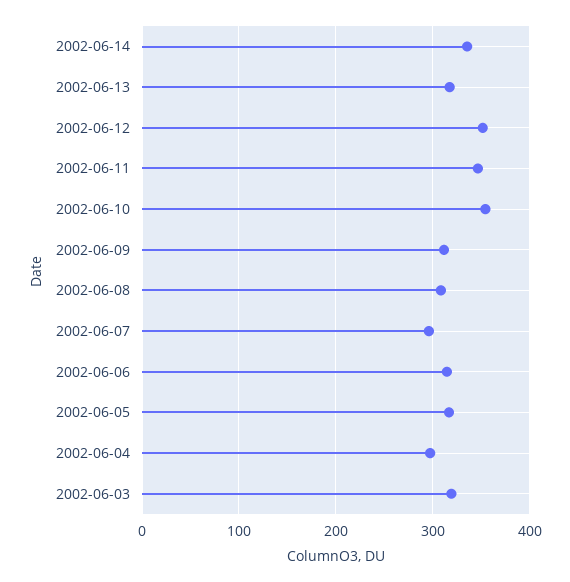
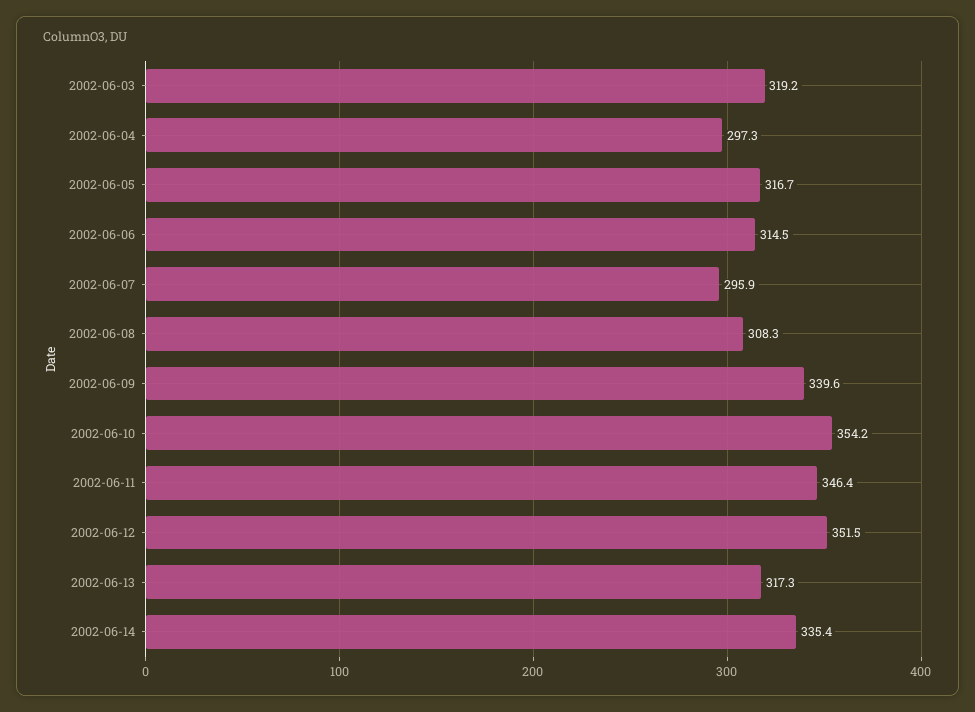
2002-06-09: 310 -> 339.6

